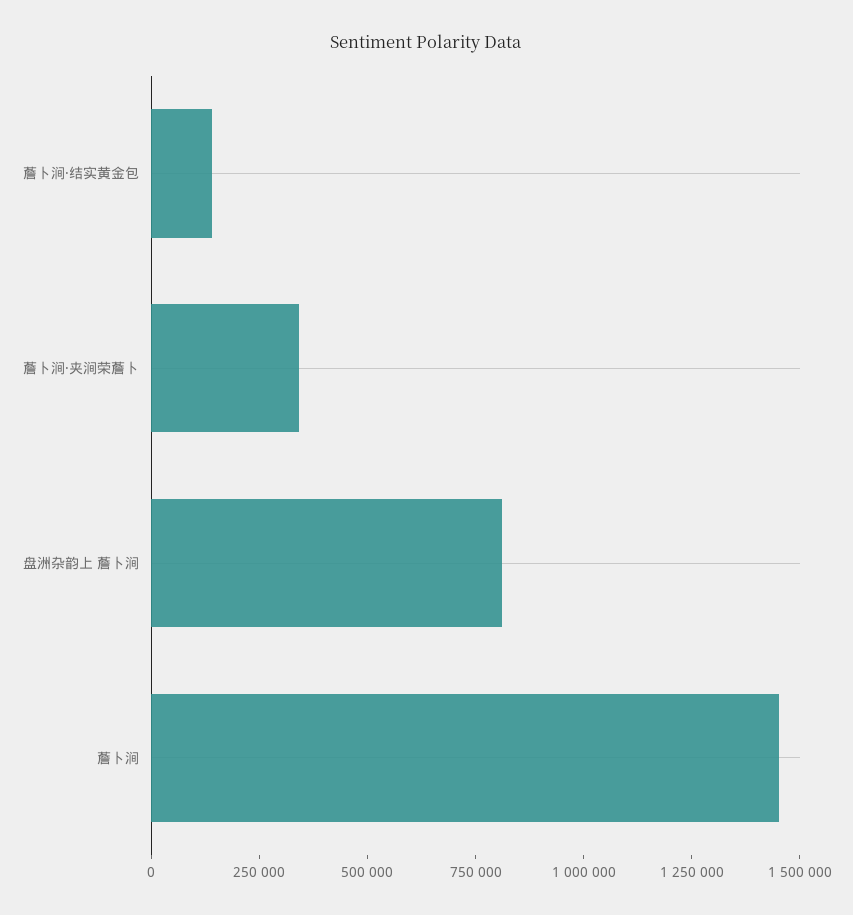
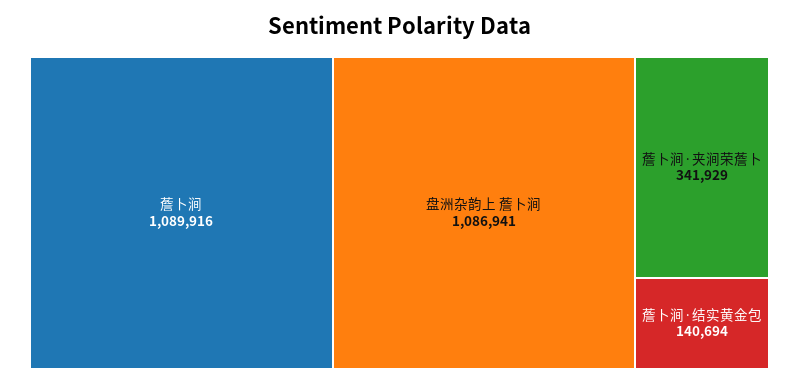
盘洲杂韵上 薝卜涧: 800000 -> 1086941
薝卜涧: 1450000 -> 1089916

